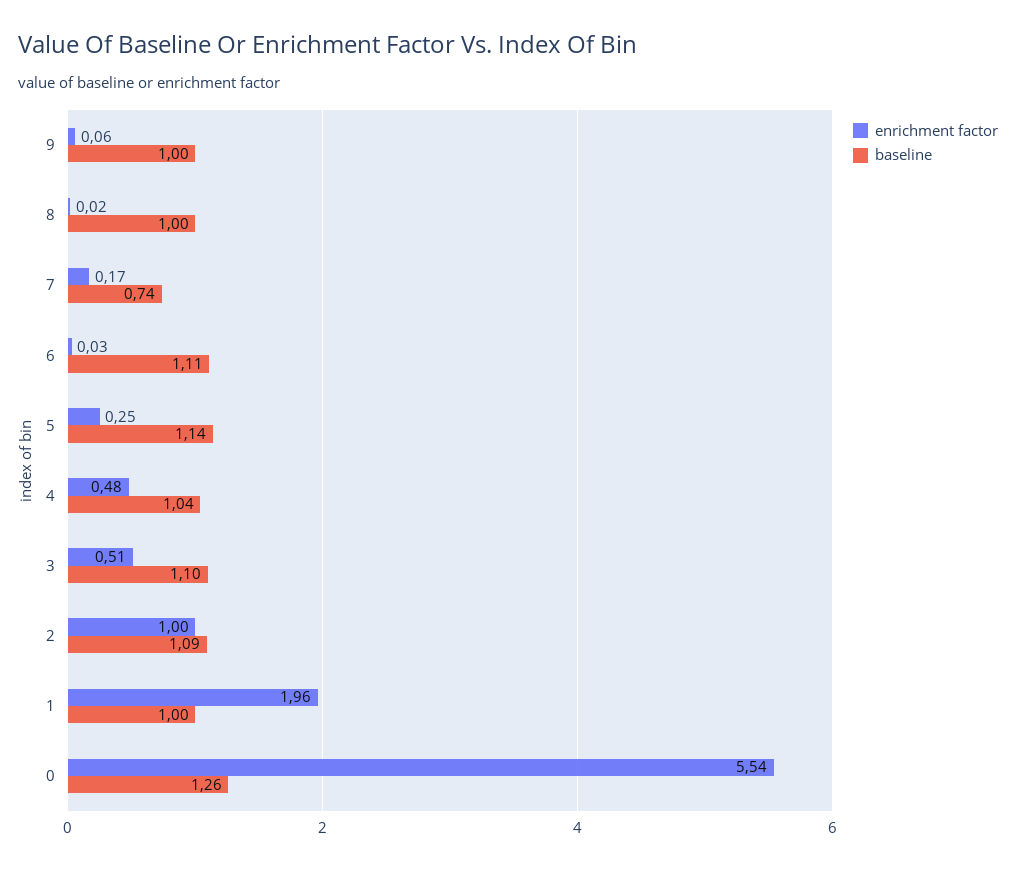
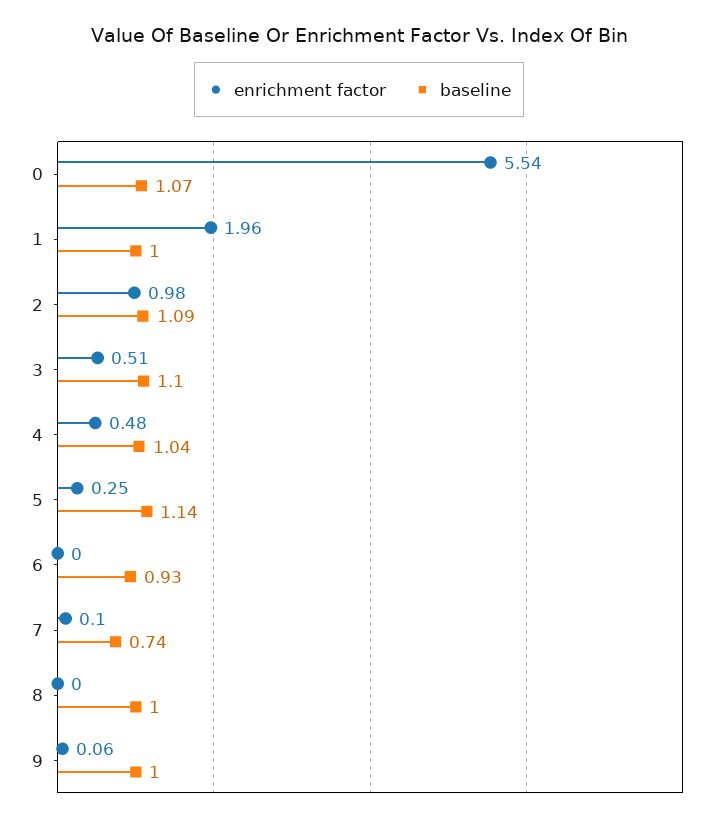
enrichment factor, 8: 0.02 -> 0
enrichment factor, 7: 0.17 -> 0.1
enrichment factor, 6: 0.03 -> 0
baseline, 6: 1.11 -> 0.93
enrichment factor, 2: 1 -> 0.98
baseline, 0: 1.26 -> 1.07

